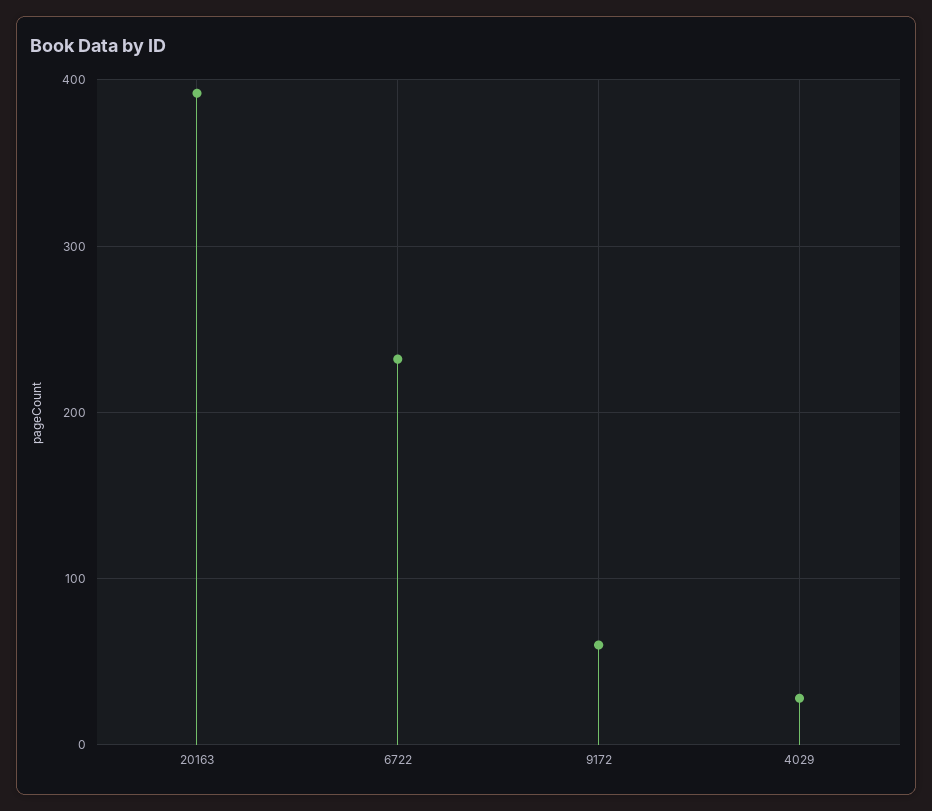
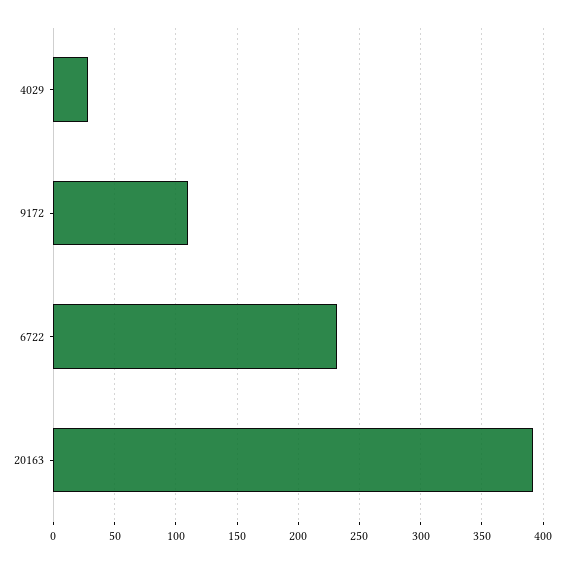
9172: 60 -> 110

